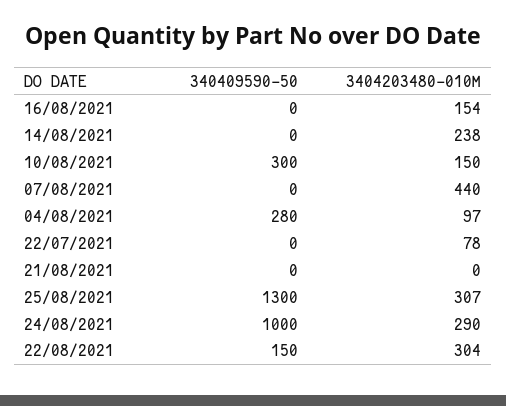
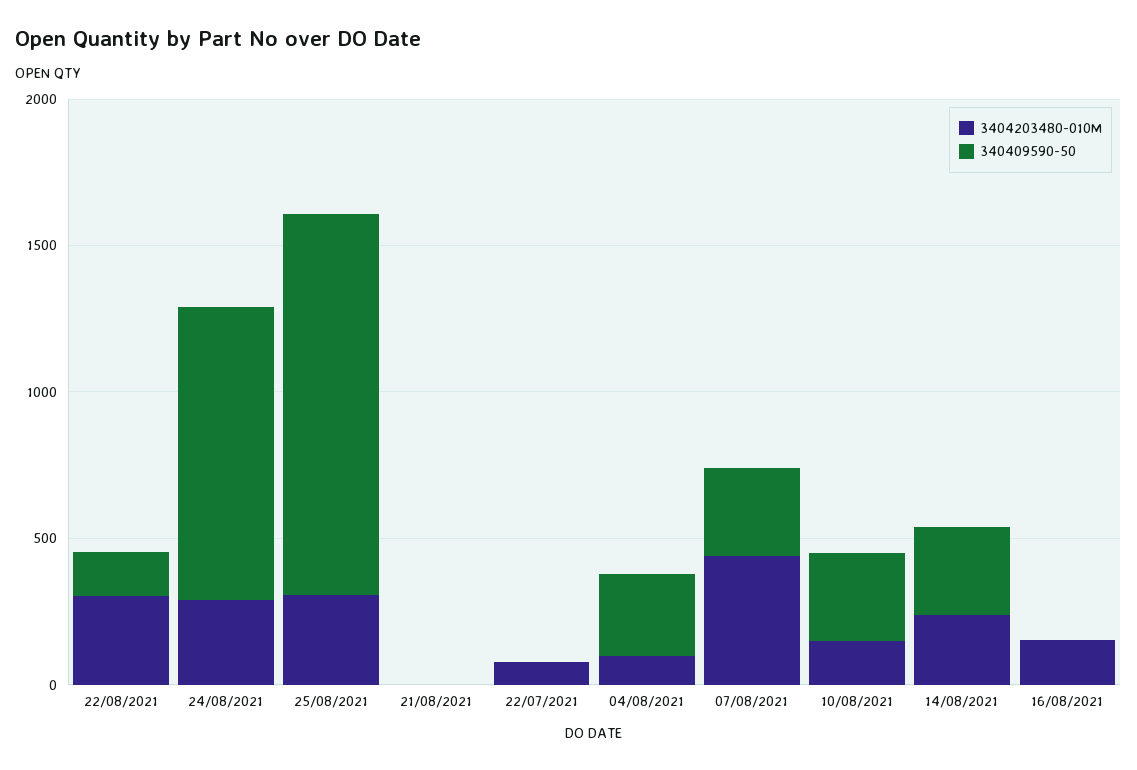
340409590-50, 14/08/2021: 0 -> 300
340409590-50, 07/08/2021: 0 -> 300

